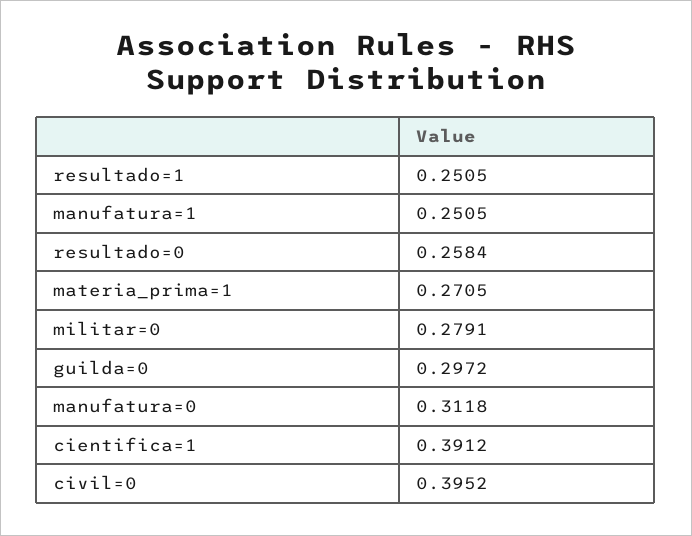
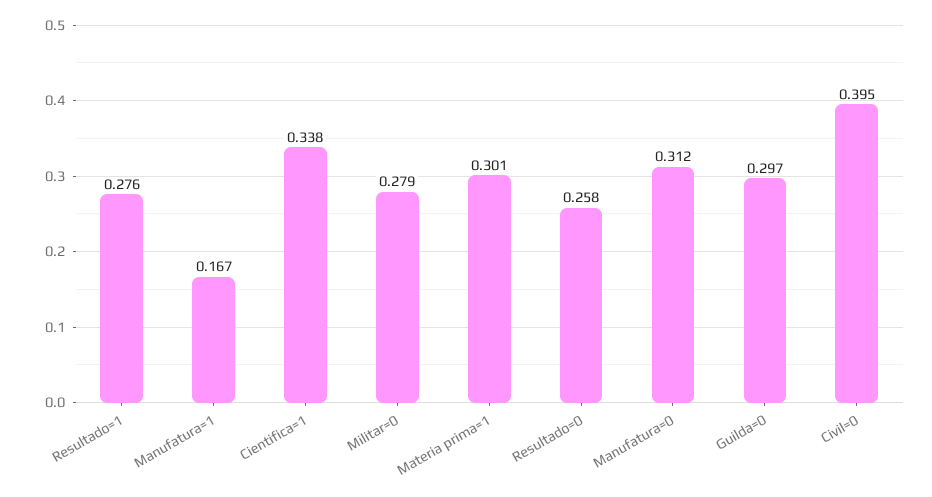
resultado=1: 0.2505 -> 0.276
manufatura=1: 0.2505 -> 0.167
materia_prima=1: 0.2705 -> 0.301
cientifica=1: 0.3912 -> 0.338

